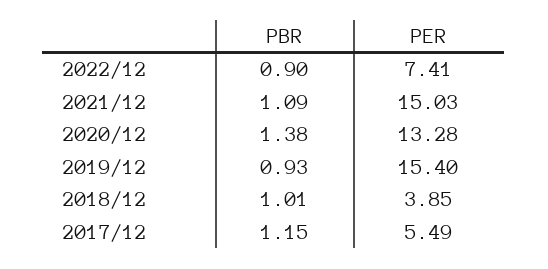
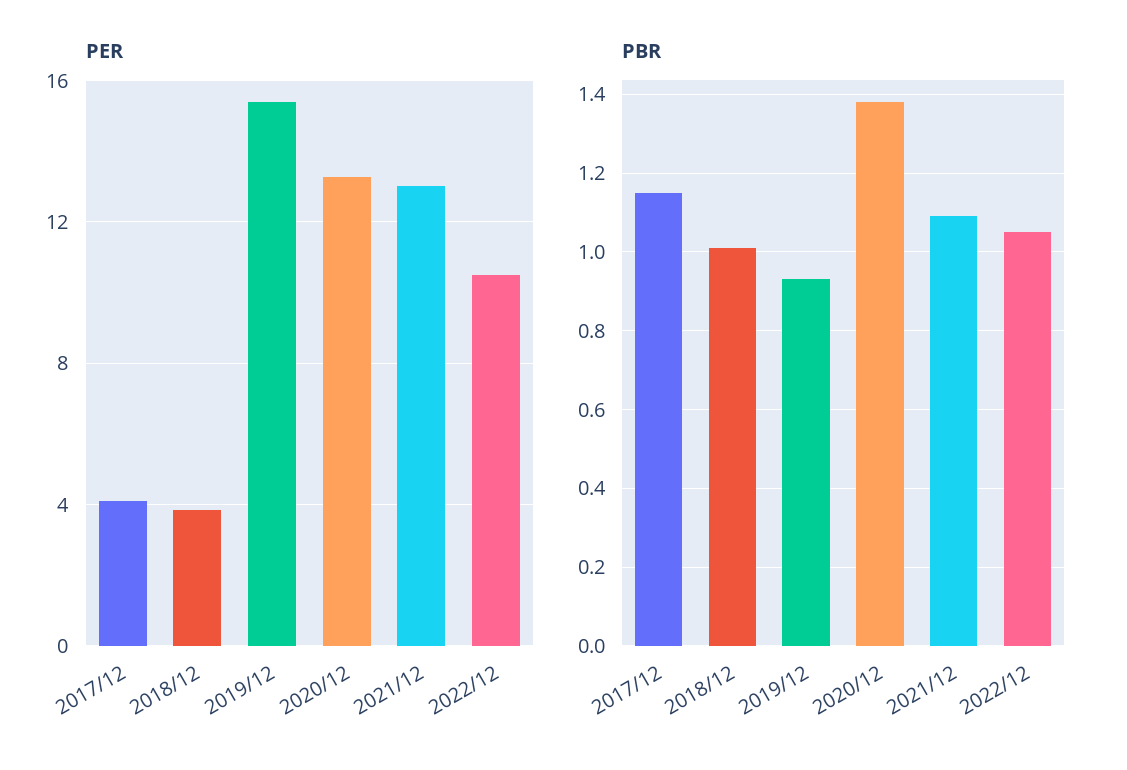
PBR, 2022/12: 0.9 -> 1.05
PER, 2022/12: 7.41 -> 10.5
PER, 2021/12: 15.03 -> 13
PER, 2017/12: 5.49 -> 4

